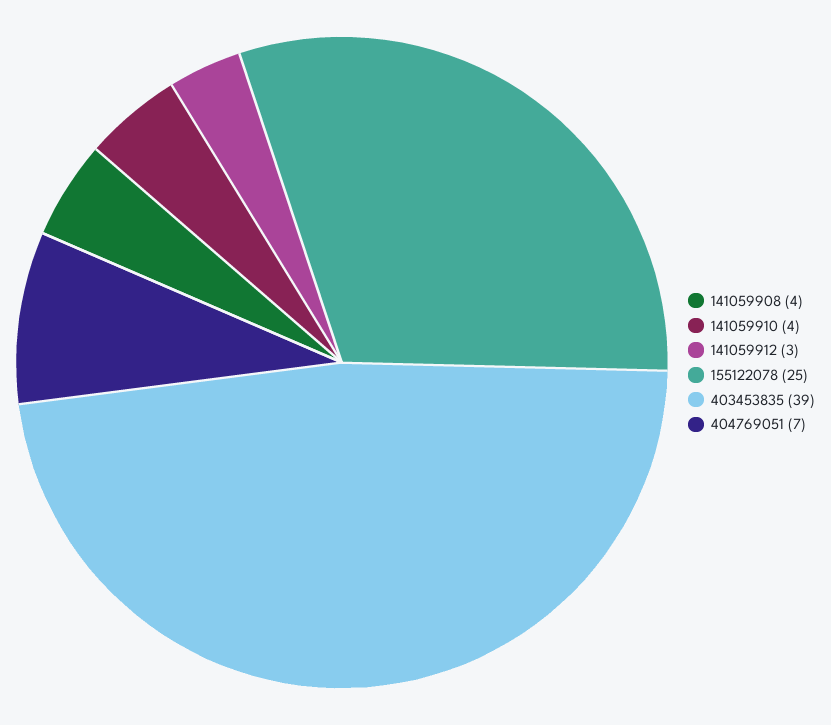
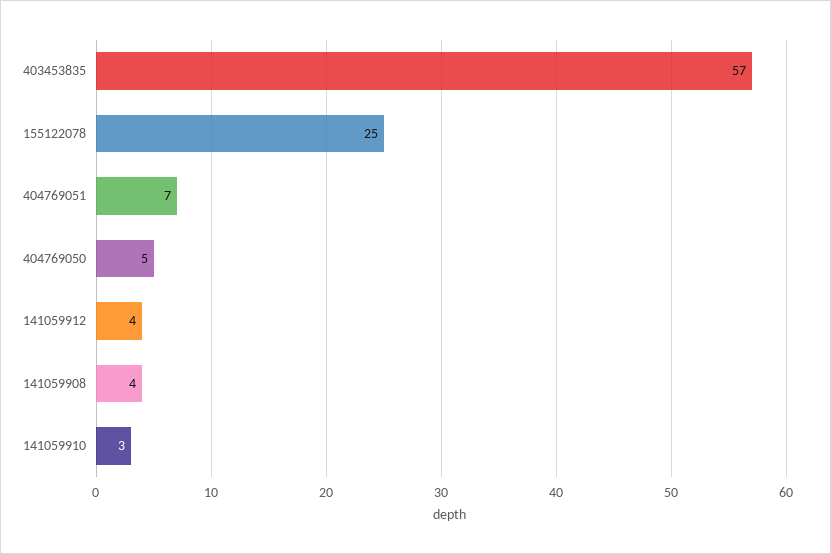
141059910: 4 -> 3
141059912: 3 -> 4
403453835: 39 -> 57
404769050: none -> 5

